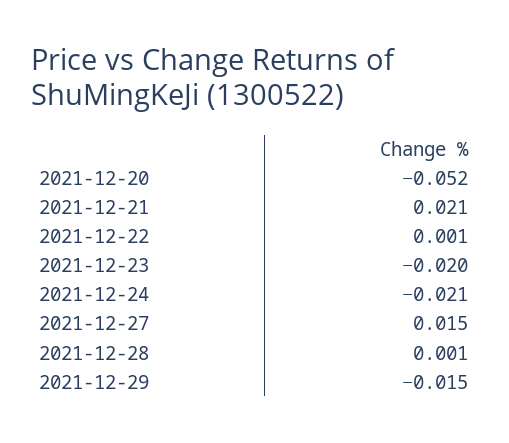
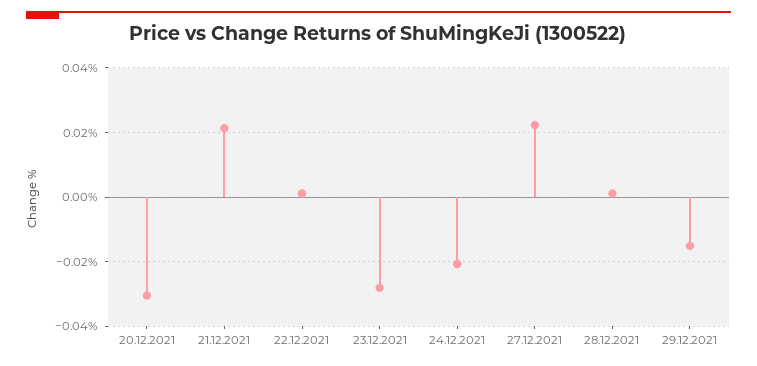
2021-12-20: -0.052 -> -0.03
2021-12-23: -0.02 -> -0.028
2021-12-27: 0.015 -> 0.022

